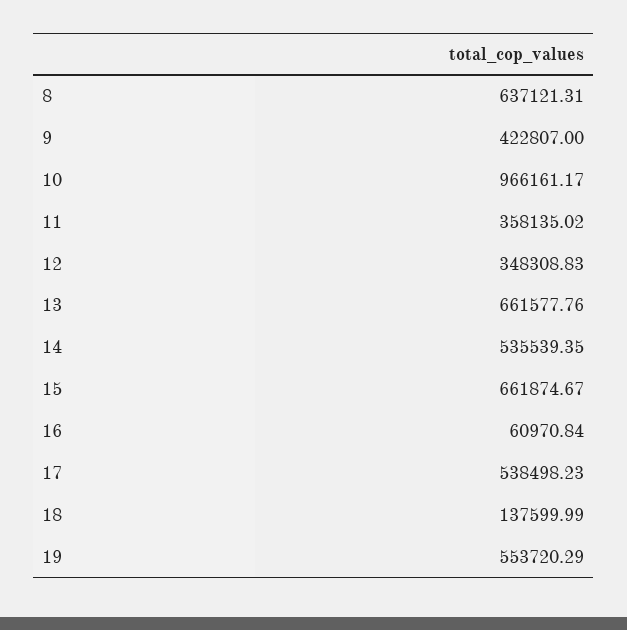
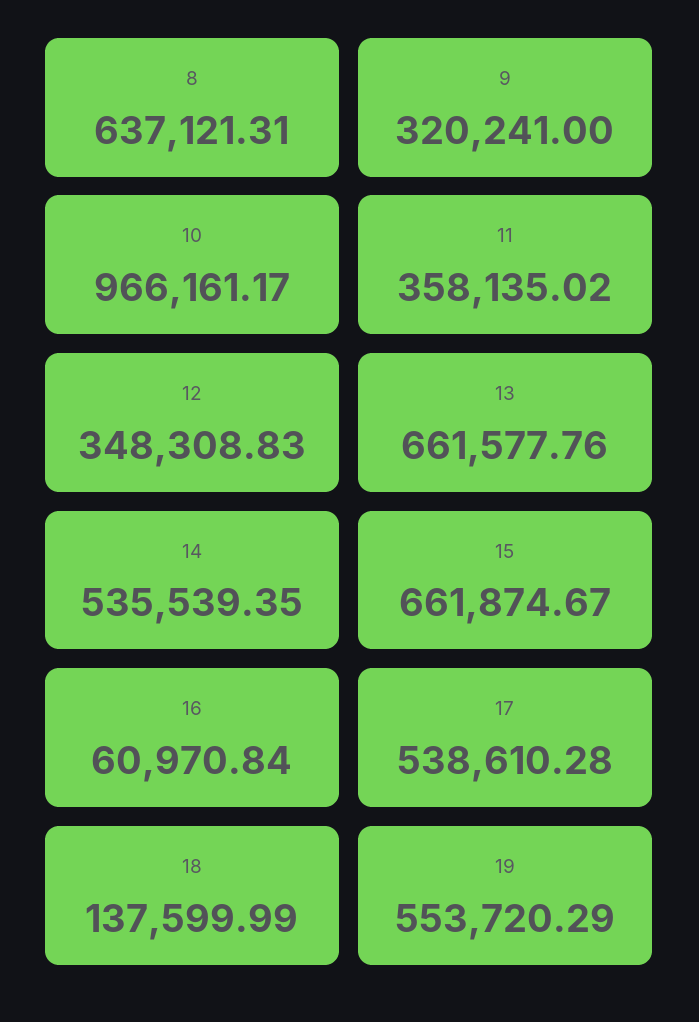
9: 422807 -> 320241
17: 538498.23 -> 538610.28

